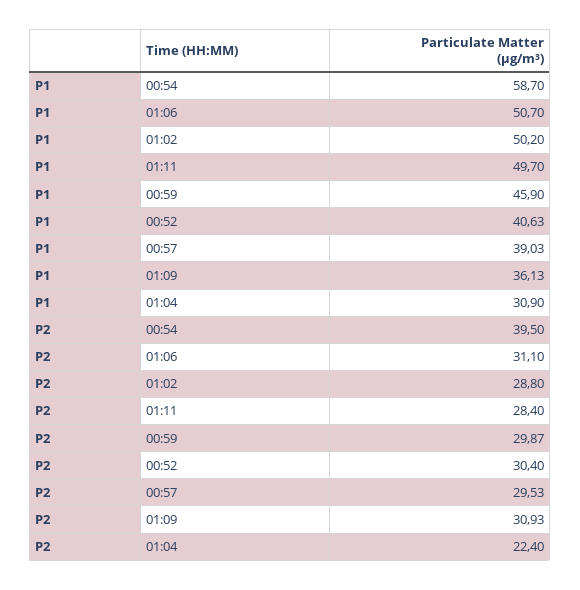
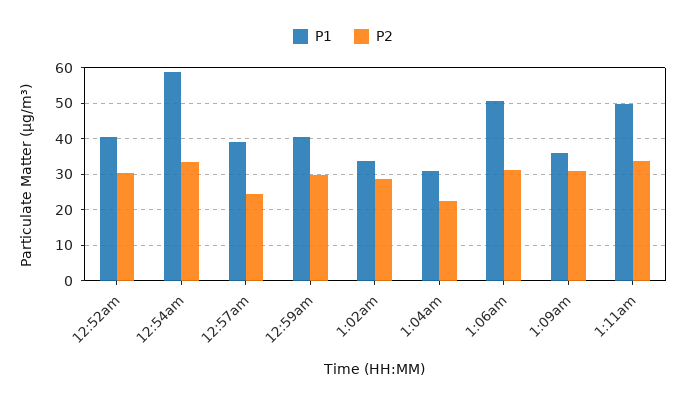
P1, 01:02: 50.2 -> 34
P1, 00:59: 45.9 -> 40
P2, 00:54: 39.5 -> 34
P2, 01:11: 28.4 -> 34
P2, 00:57: 29.53 -> 24

